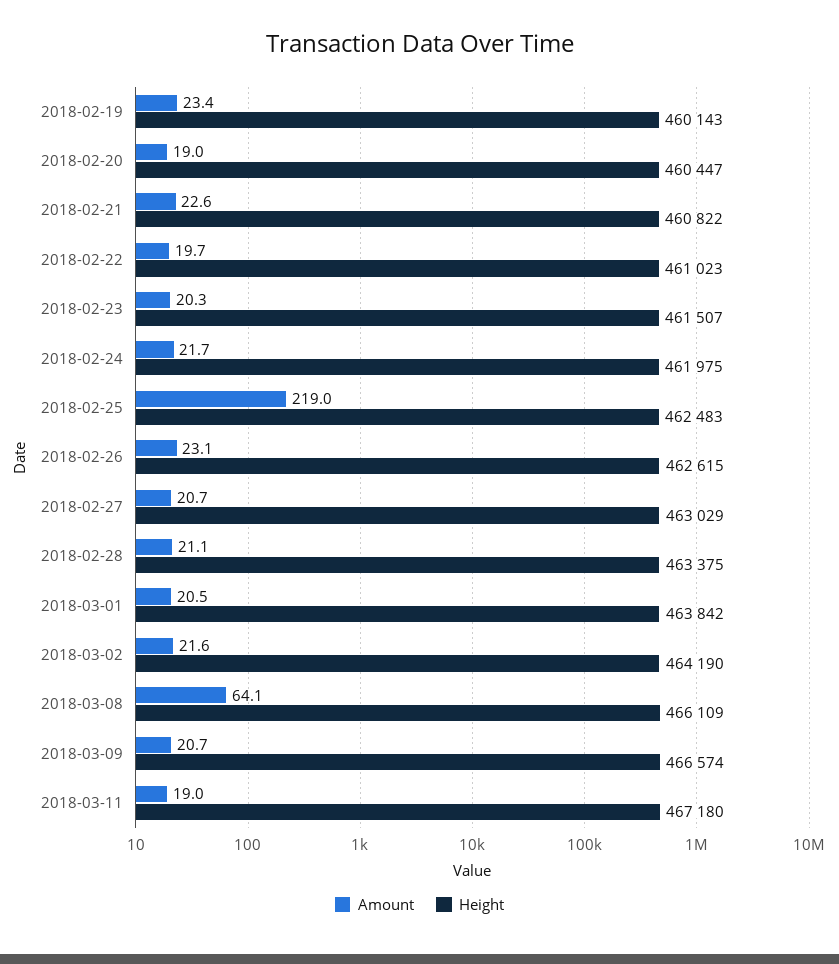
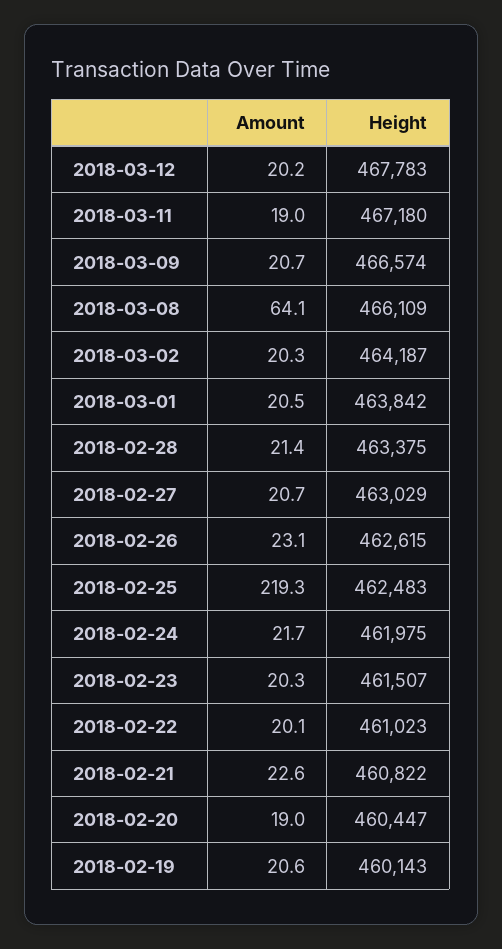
Amount, 2018-02-19: 23.4 -> 20.6
Amount, 2018-02-22: 19.7 -> 20.1
Amount, 2018-02-25: 219 -> 219.3
Amount, 2018-02-28: 21.1 -> 21.4
Amount, 2018-03-02: 21.6 -> 20.3
Height, 2018-03-02: 464190 -> 464187
Amount, 2018-03-12: none -> 20.2
Height, 2018-03-12: none -> 467783

